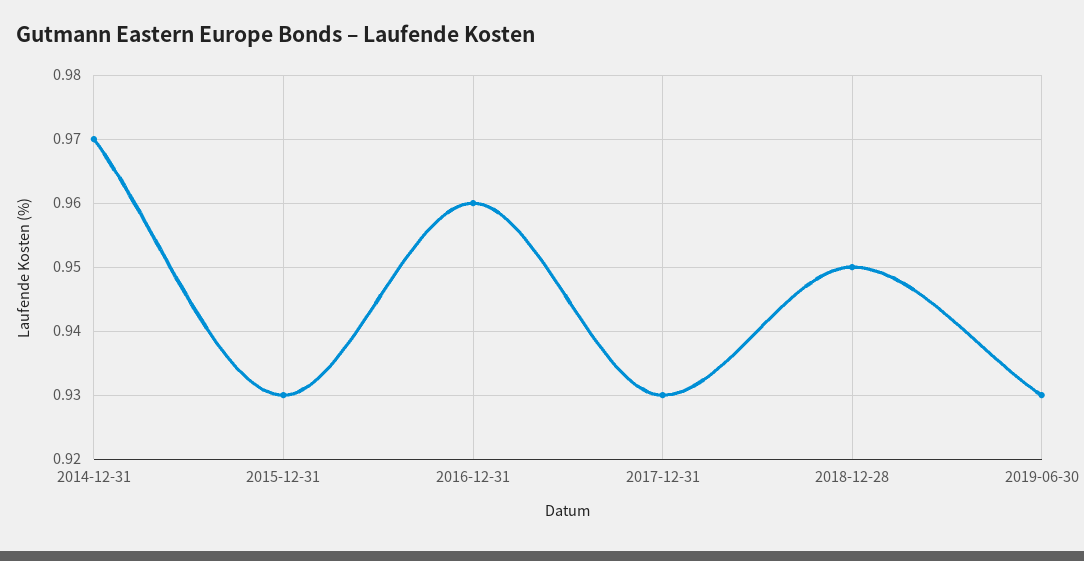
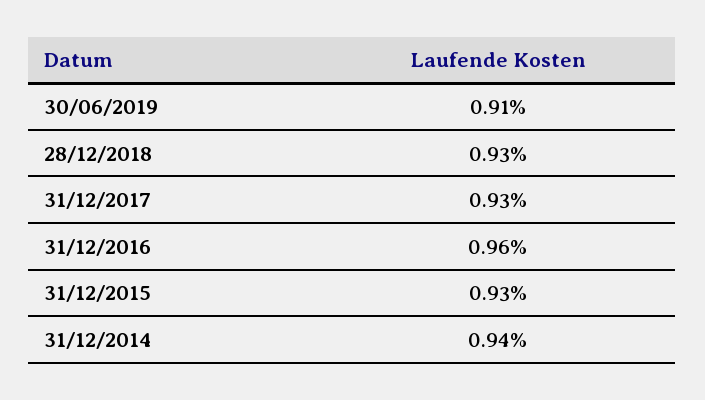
2014-12-31: 0.97 -> 0.94
2018-12-28: 0.95 -> 0.93
2019-06-30: 0.93 -> 0.91

